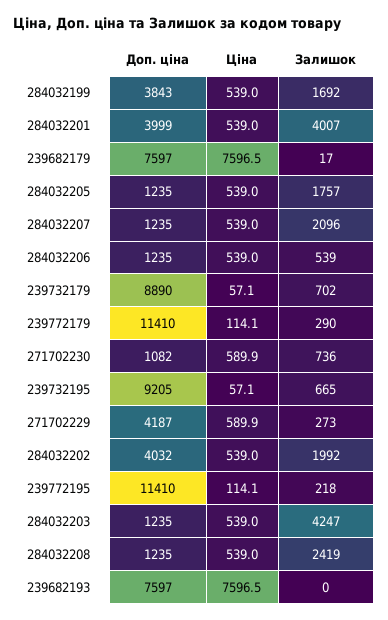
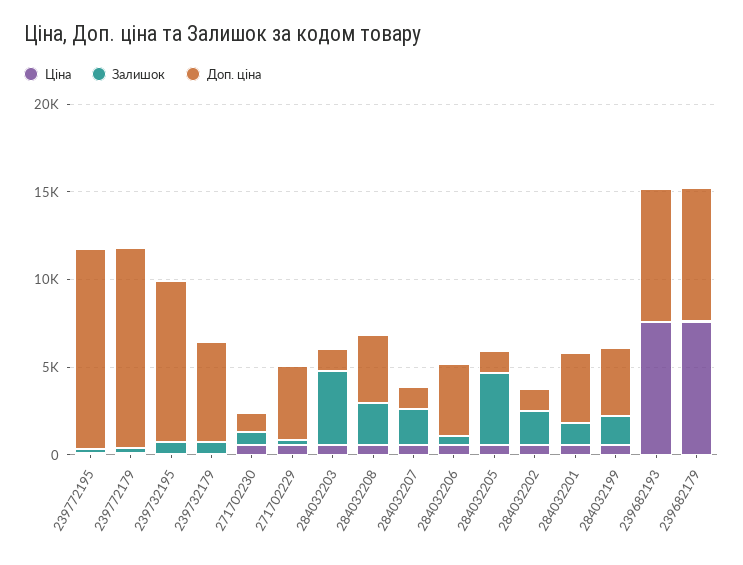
Залишок, 284032201: 4007 -> 1000
Залишок, 284032205: 1757 -> 4000
Доп. ціна, 284032206: 1235 -> 4000
Доп. ціна, 239732179: 8890 -> 6000
Доп. ціна, 284032202: 4032 -> 1000
Доп. ціна, 284032208: 1235 -> 4000

